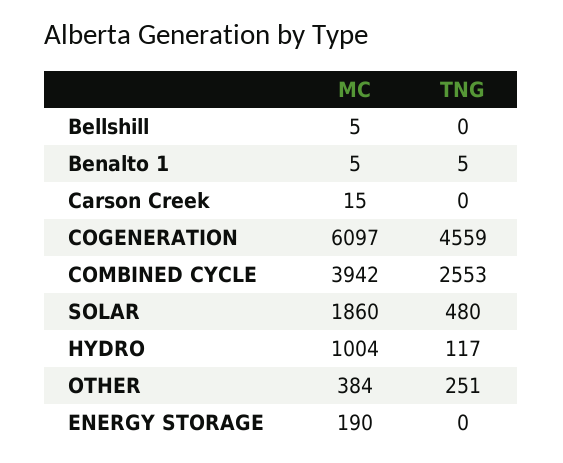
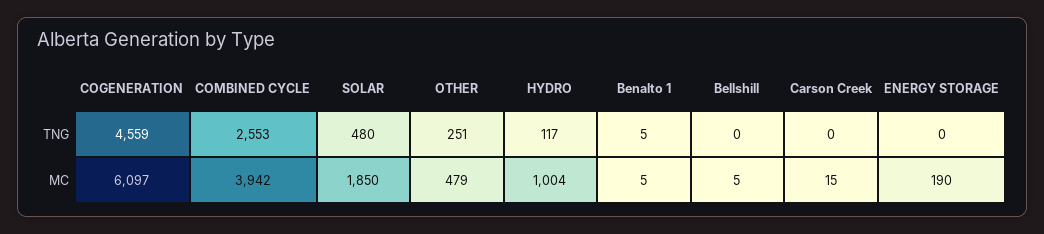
MC, SOLAR: 1860 -> 1850
MC, OTHER: 384 -> 479

